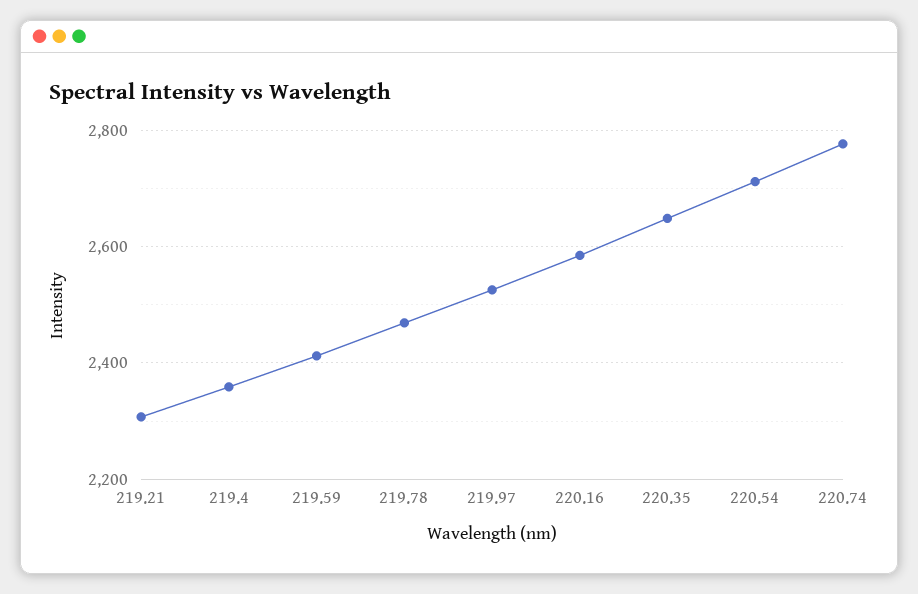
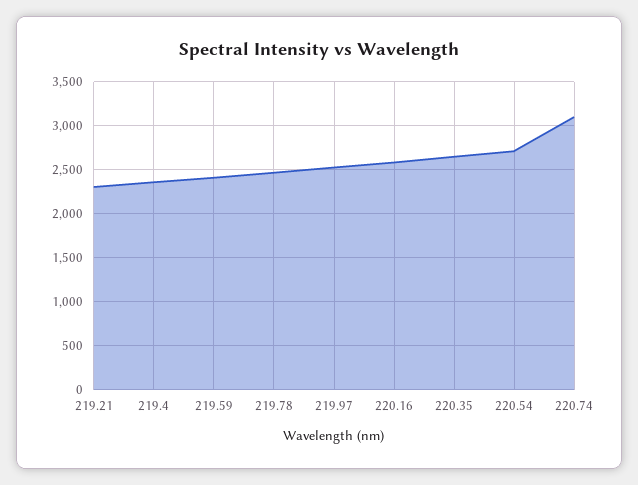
220.74: 2780 -> 3100

